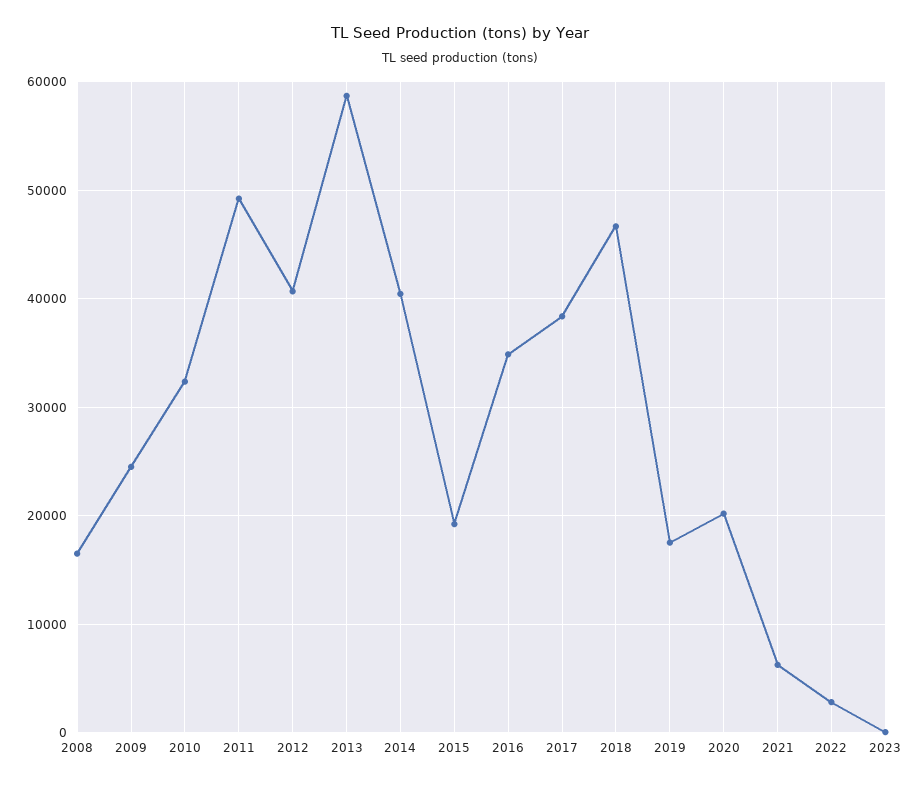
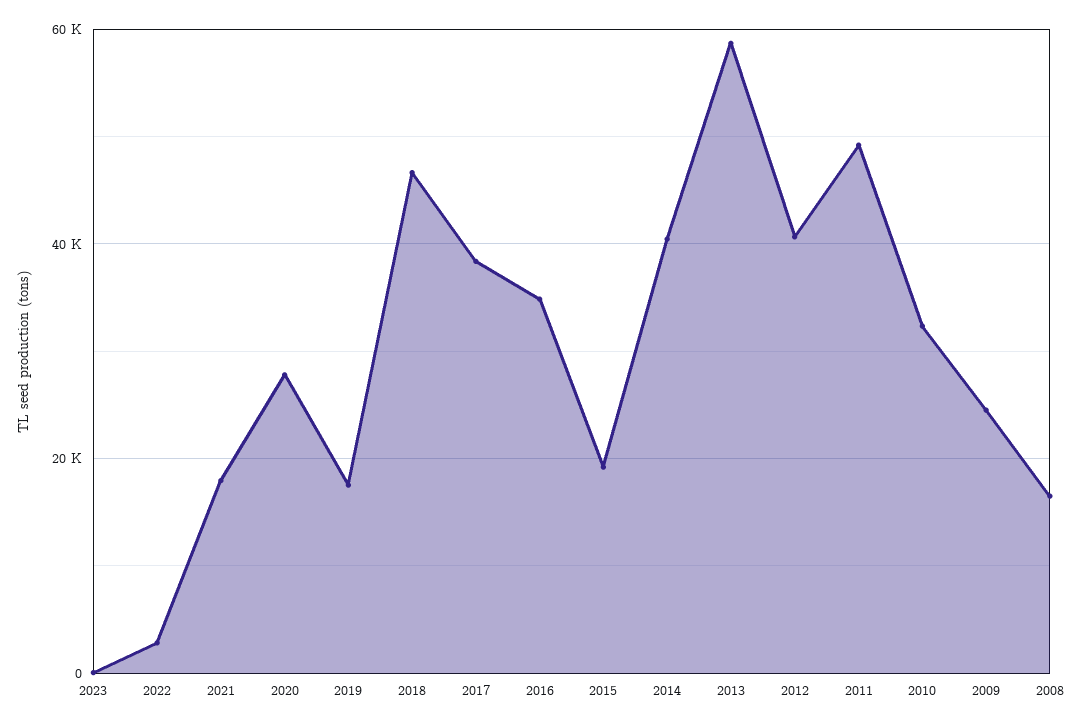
2020: 20000 -> 28000
2021: 6000 -> 18000

